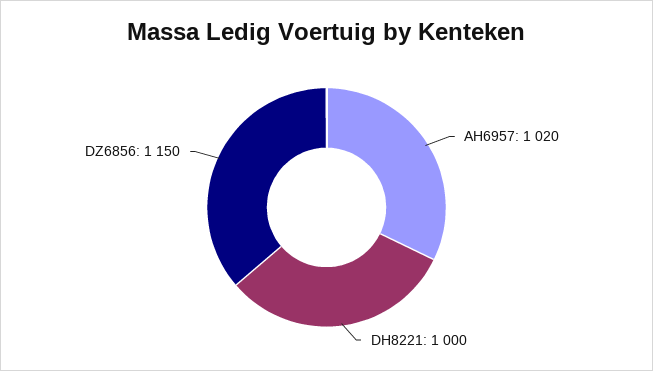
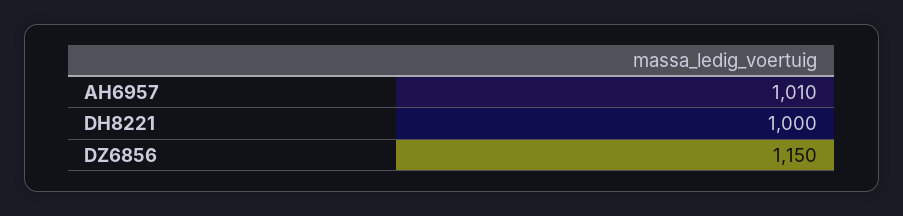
AH6957: 1020 -> 1010

